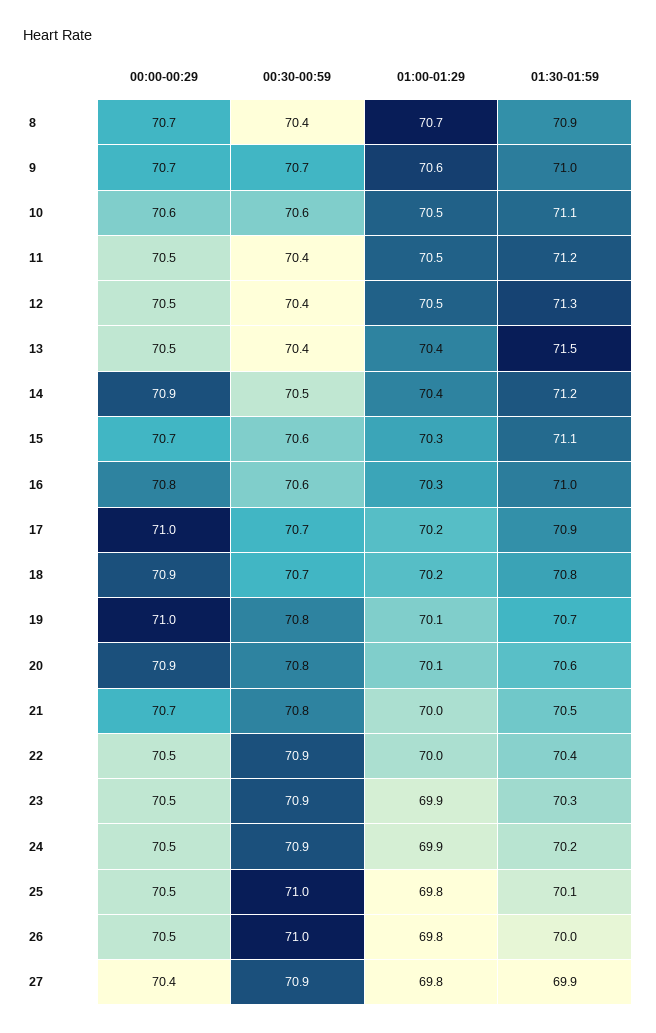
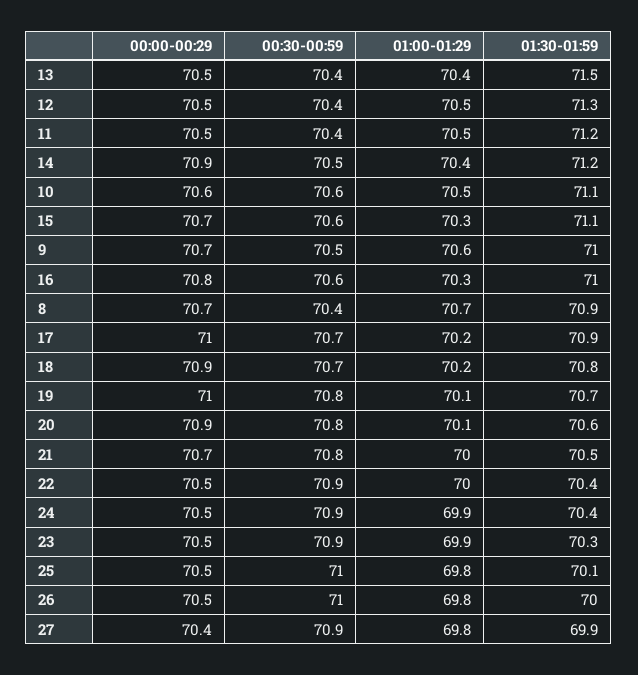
00:30-00:59, 9: 70.7 -> 70.5
01:30-01:59, 24: 70.2 -> 70.4

